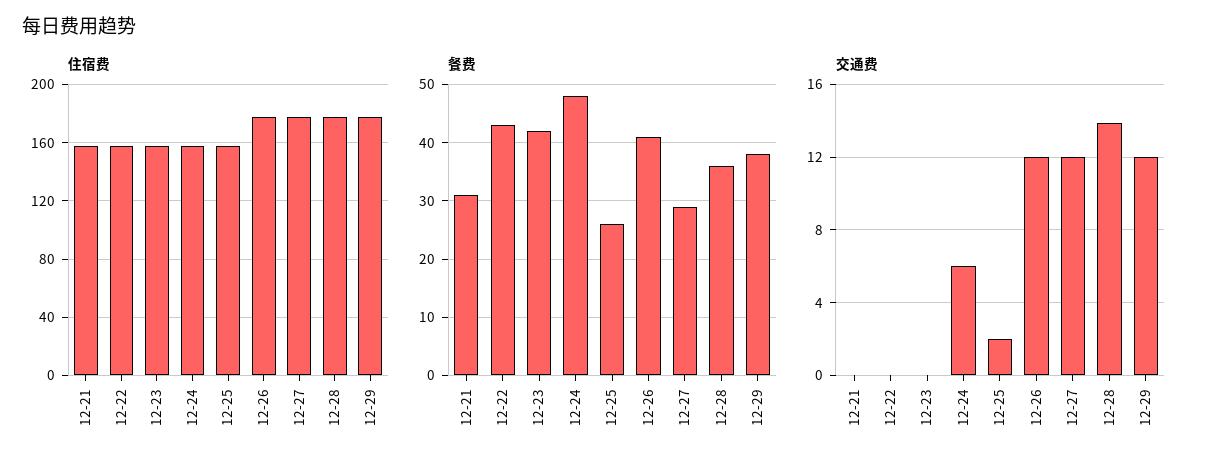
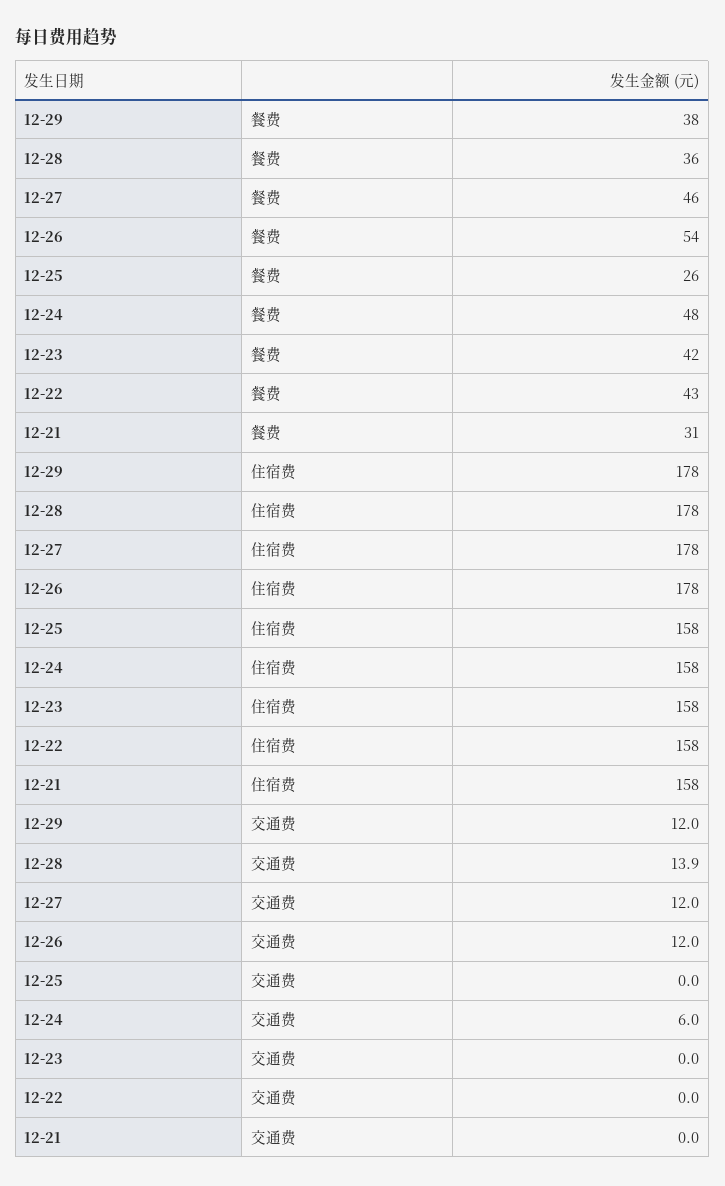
餐费, 12-26: 40 -> 54
餐费, 12-27: 30 -> 46
交通费, 12-25: 2 -> 0

